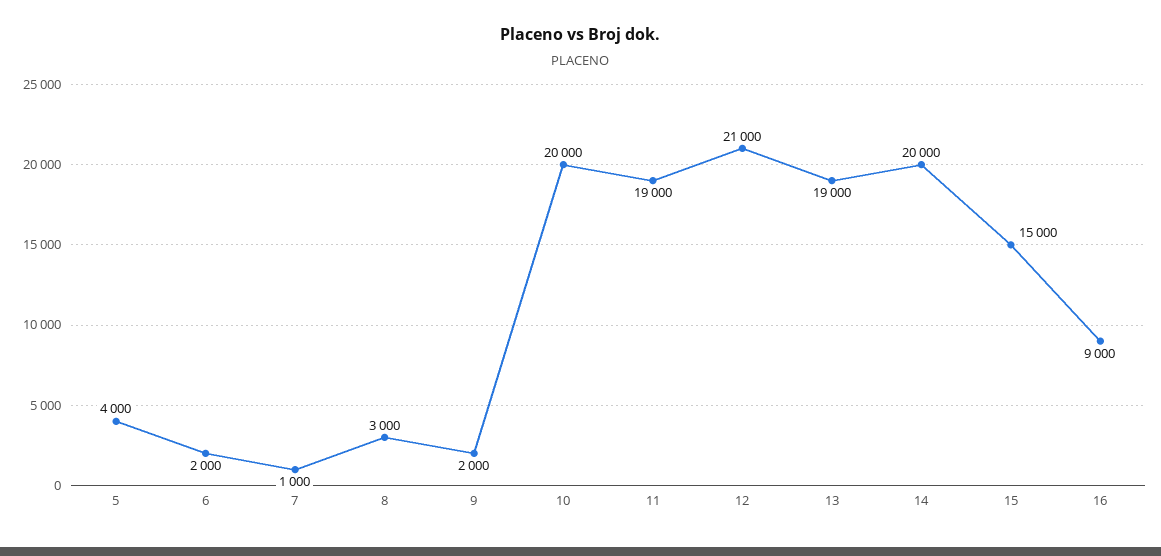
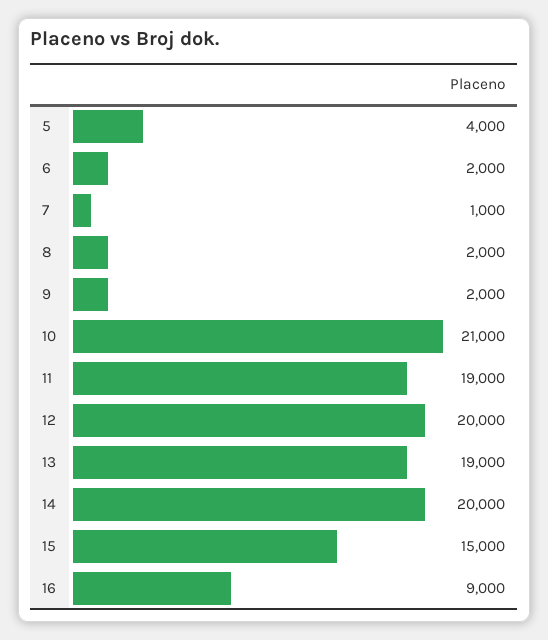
8: 3000 -> 2000
10: 20000 -> 21000
12: 21000 -> 20000

